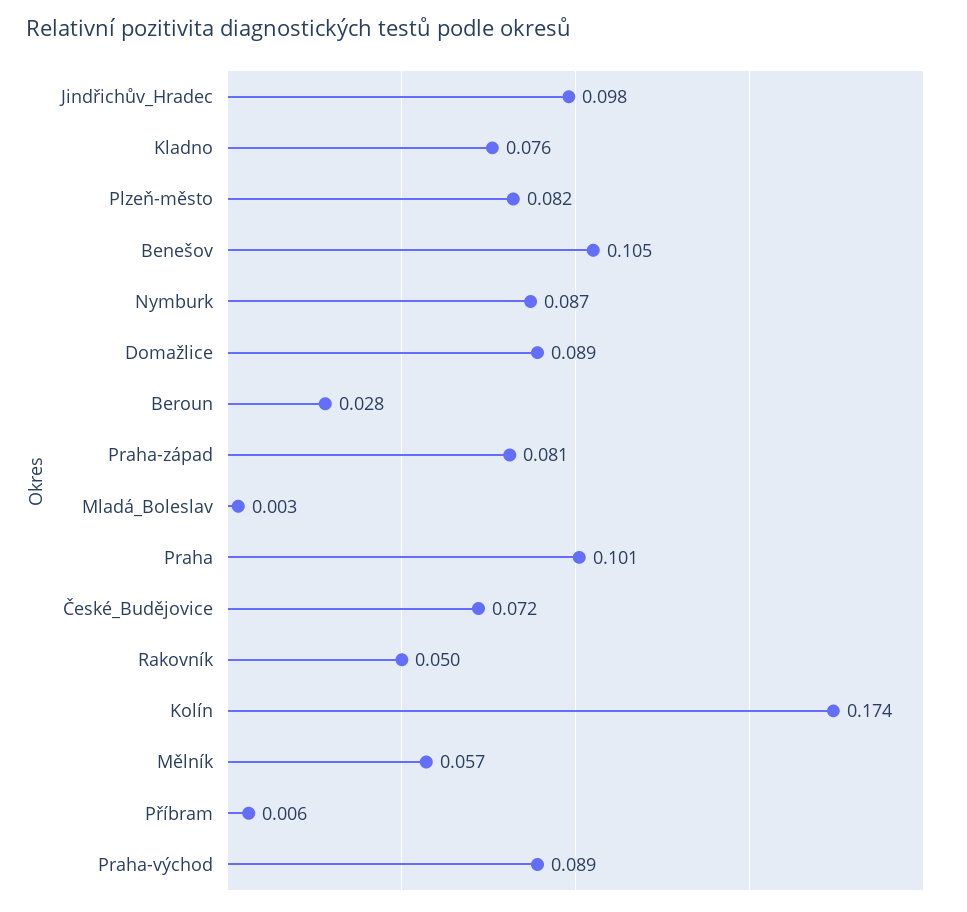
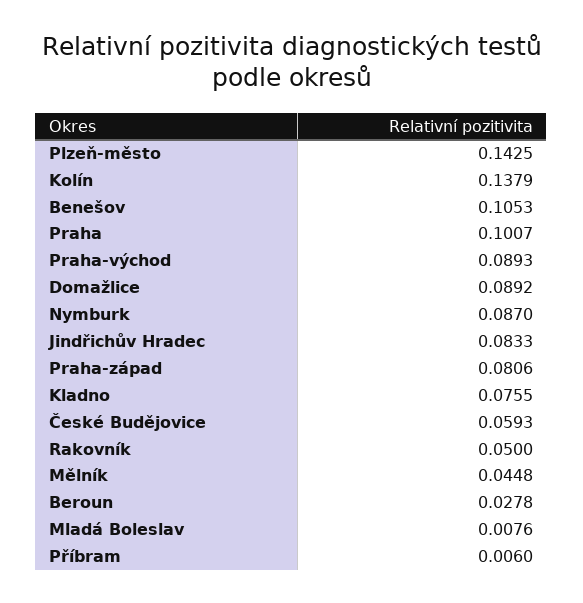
Jindřichův_Hradec: 0.098 -> 0.0833
Plzeň-město: 0.082 -> 0.1425
Mladá_Boleslav: 0.003 -> 0.0076
České_Budějovice: 0.072 -> 0.0593
Kolín: 0.174 -> 0.1379
Mělník: 0.057 -> 0.0448

